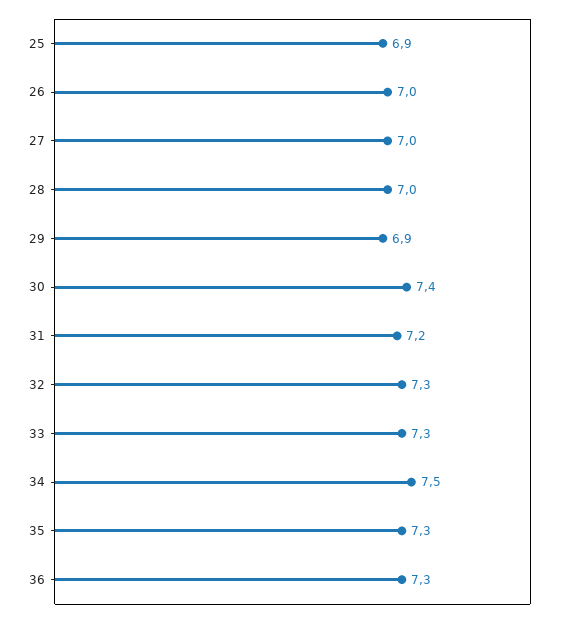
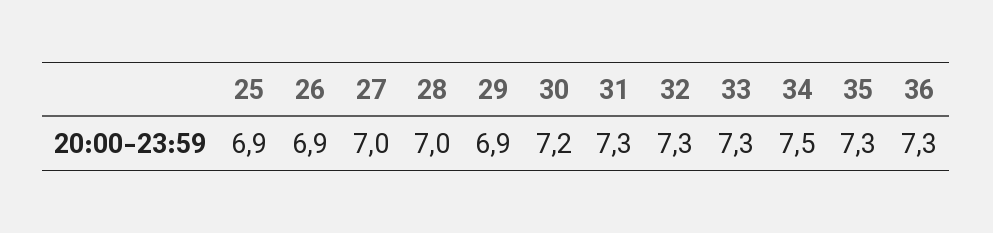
26: 7 -> 6.9
30: 7.4 -> 7.2
31: 7.2 -> 7.3

